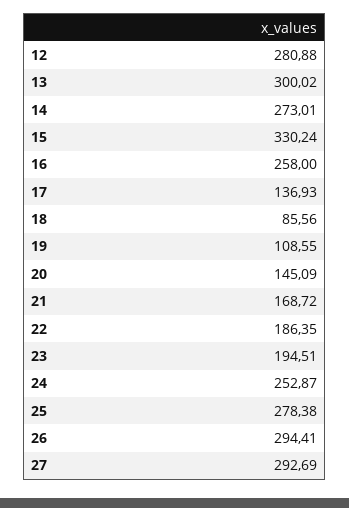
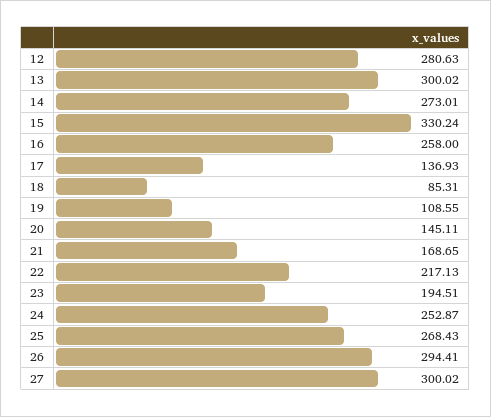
12: 280.88 -> 280.63
18: 85.56 -> 85.31
20: 145.09 -> 145.11
21: 168.72 -> 168.65
22: 186.35 -> 217.13
25: 278.38 -> 268.43
27: 292.69 -> 300.02

